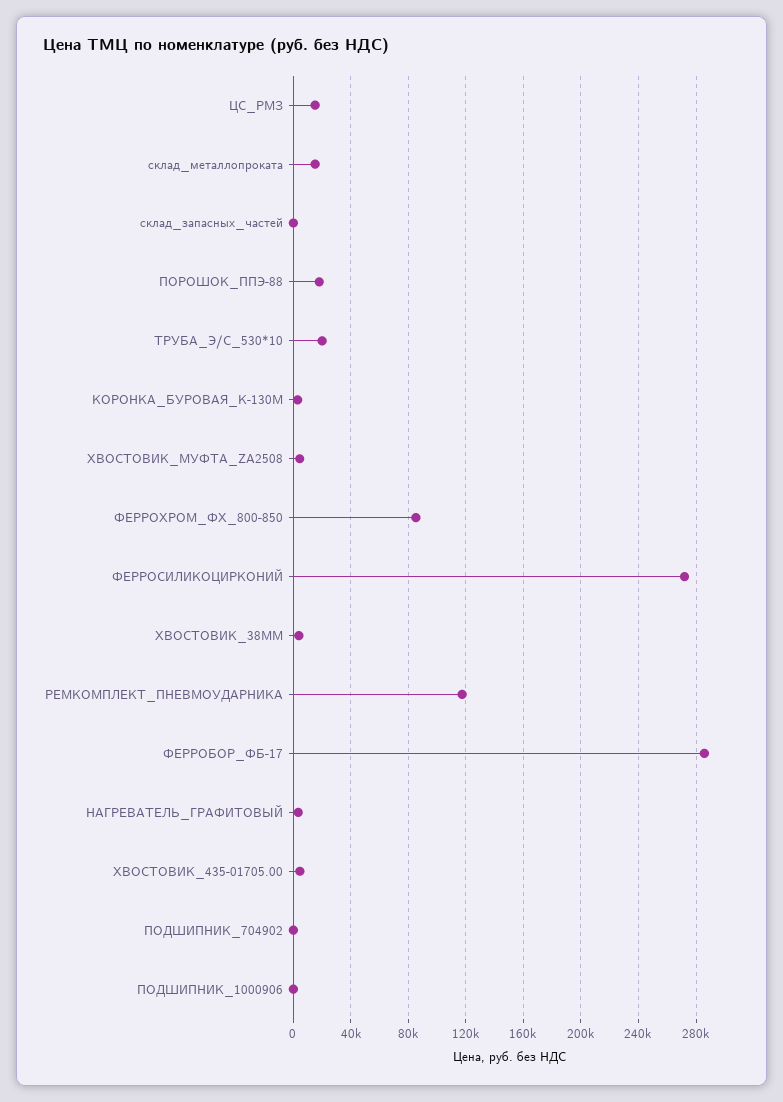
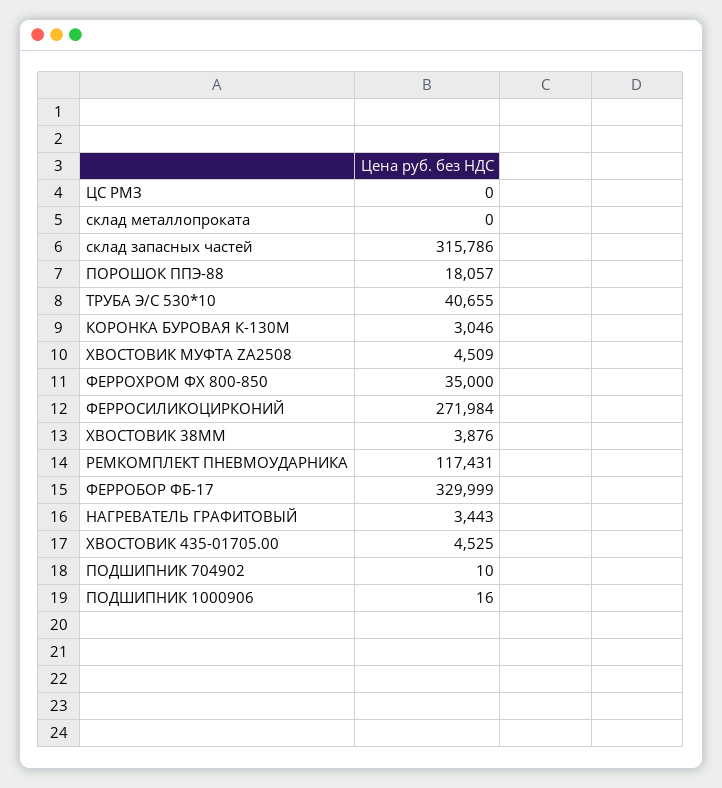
ЦС_РМЗ: 15000 -> 0
склад_металлопроката: 15000 -> 0
склад_запасных_частей: 0 -> 315786
ТРУБА_Э/С_530*10: 20000 -> 40655
ФЕРРОХРОМ_ФХ_800-850: 85000 -> 35000
ФЕРРОБОР_ФБ-17: 285000 -> 329999

